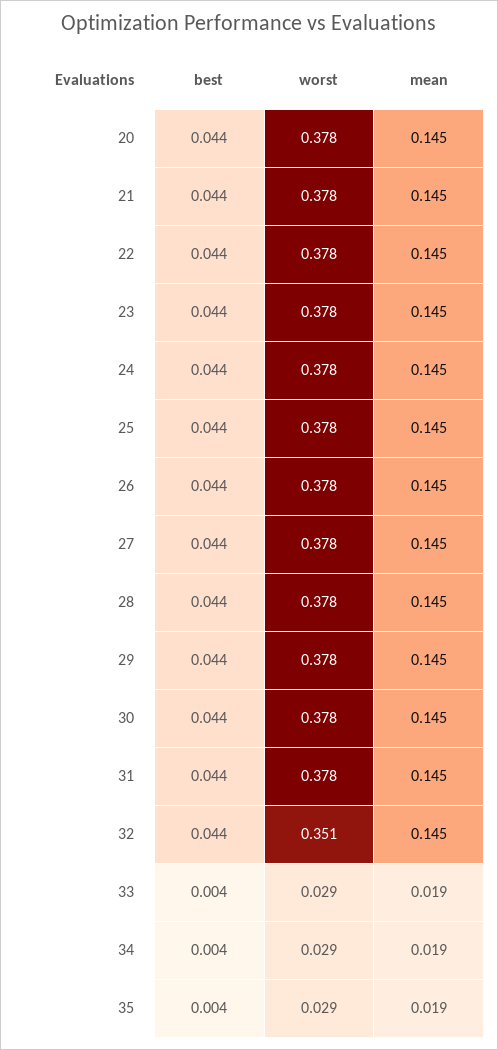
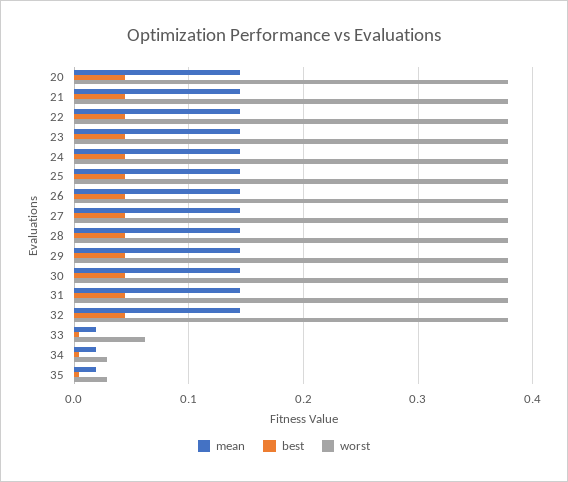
worst, 32: 0.351 -> 0.38
worst, 33: 0.029 -> 0.06

